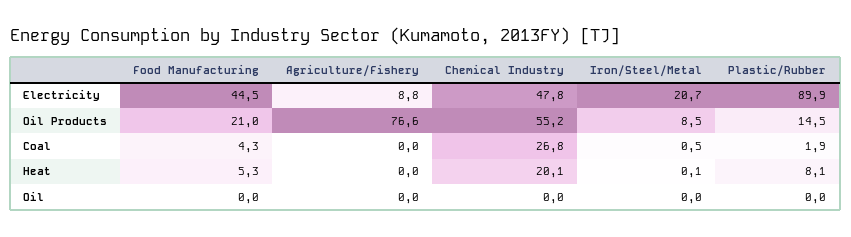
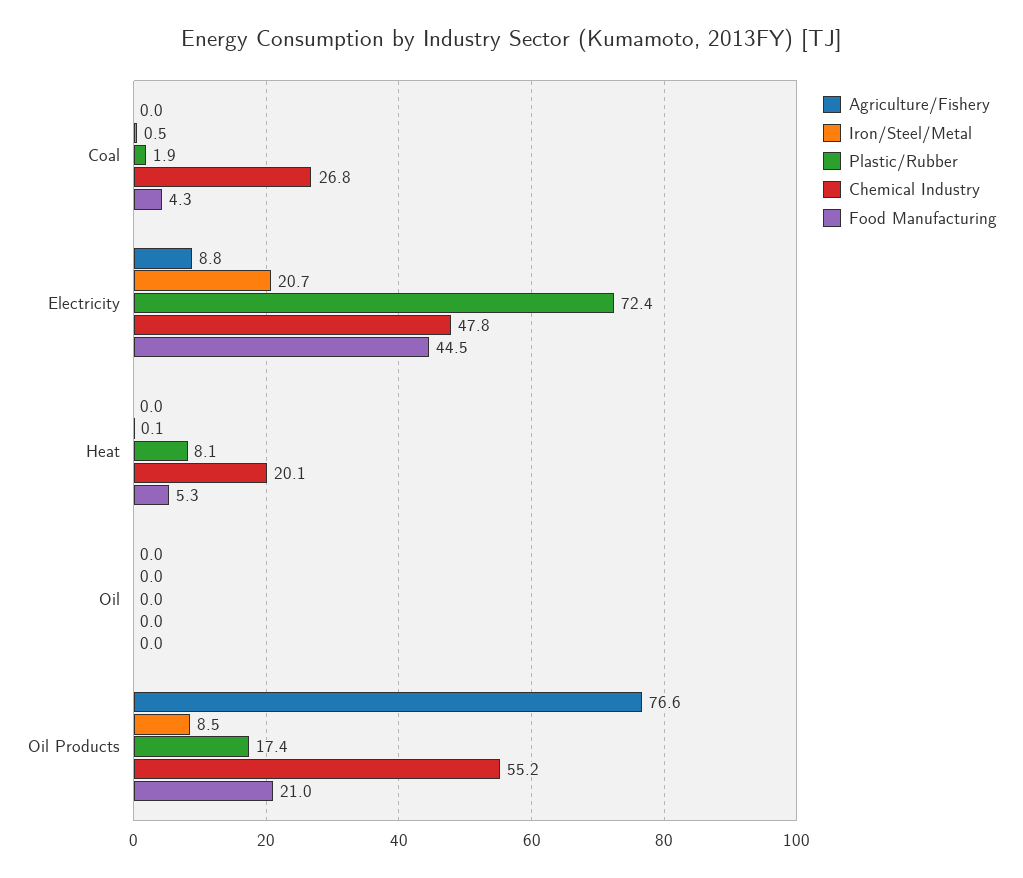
Plastic/Rubber, Electricity: 89.9 -> 72.4
Plastic/Rubber, Oil Products: 14.5 -> 17.4

